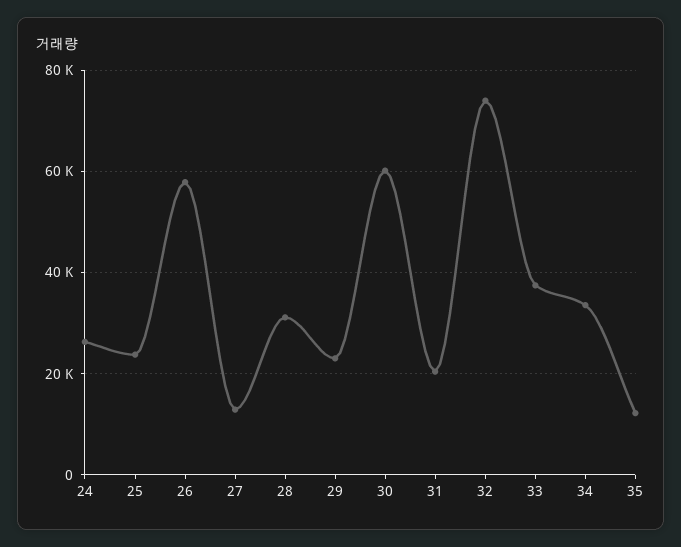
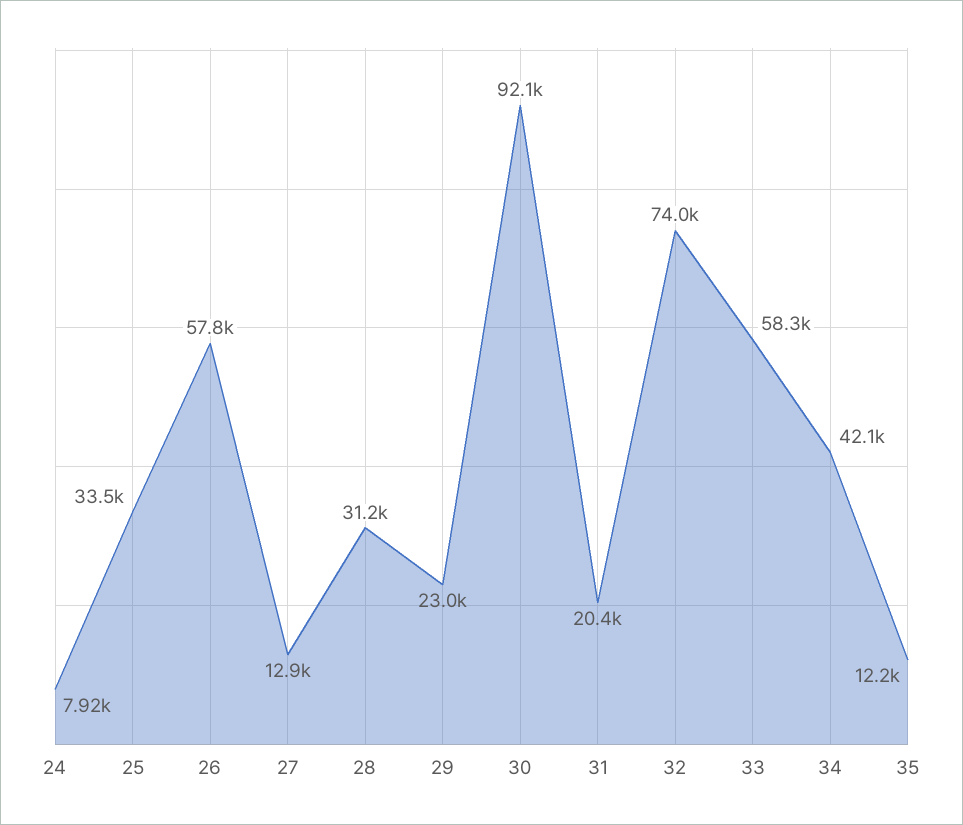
24: 26000 -> 7920
25: 24000 -> 33500
30: 60000 -> 92100
33: 38000 -> 58300
34: 34000 -> 42100

